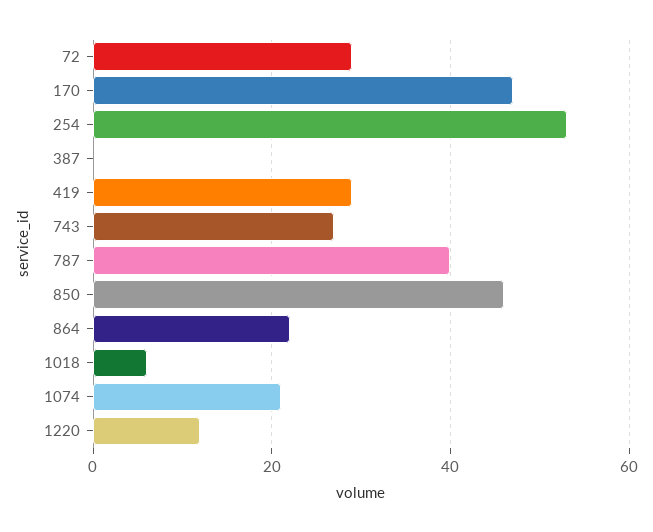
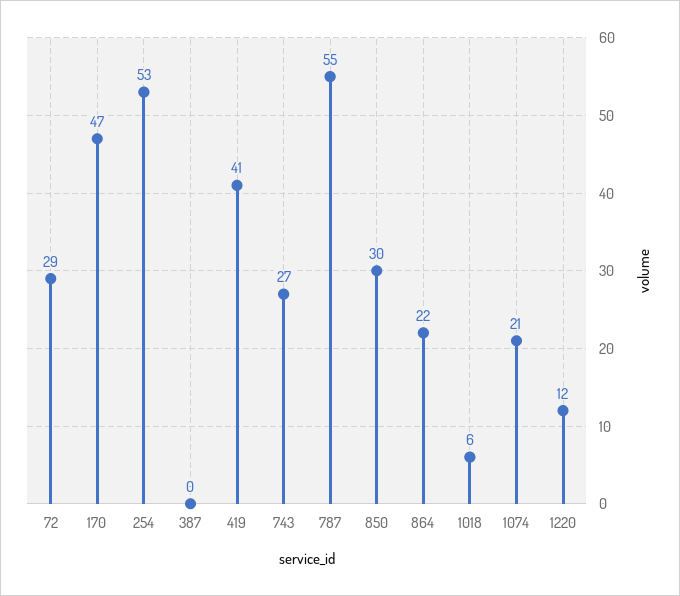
419: 30 -> 41
787: 40 -> 55
850: 45 -> 30

